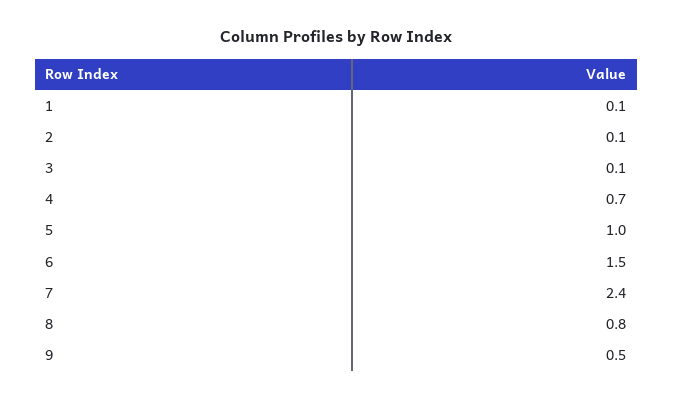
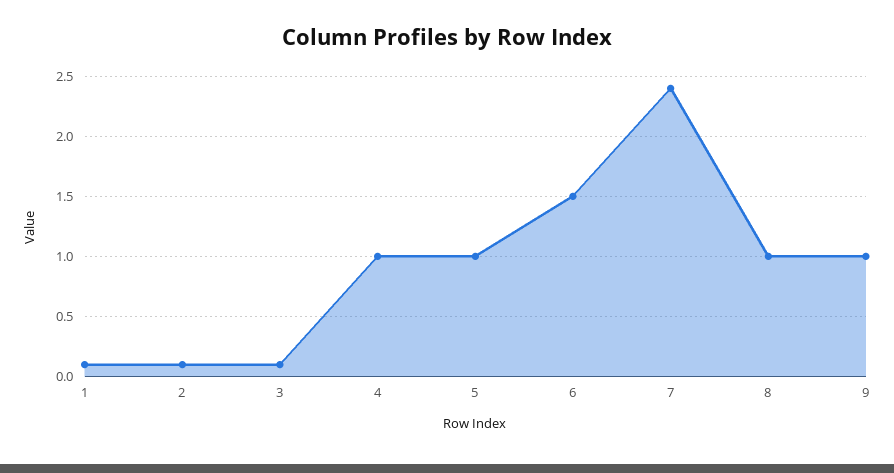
4: 0.7 -> 1
8: 0.8 -> 1
9: 0.5 -> 1

